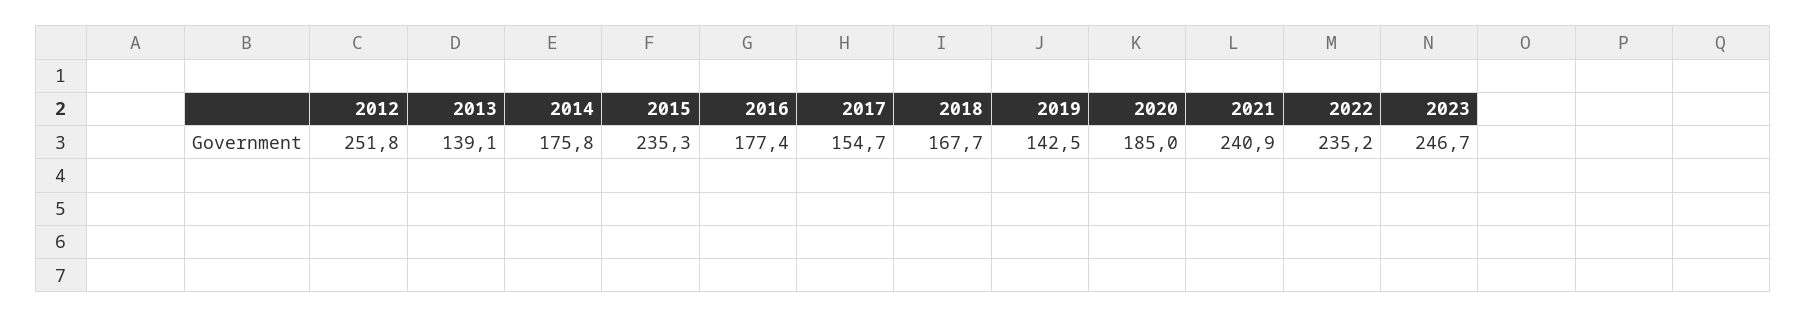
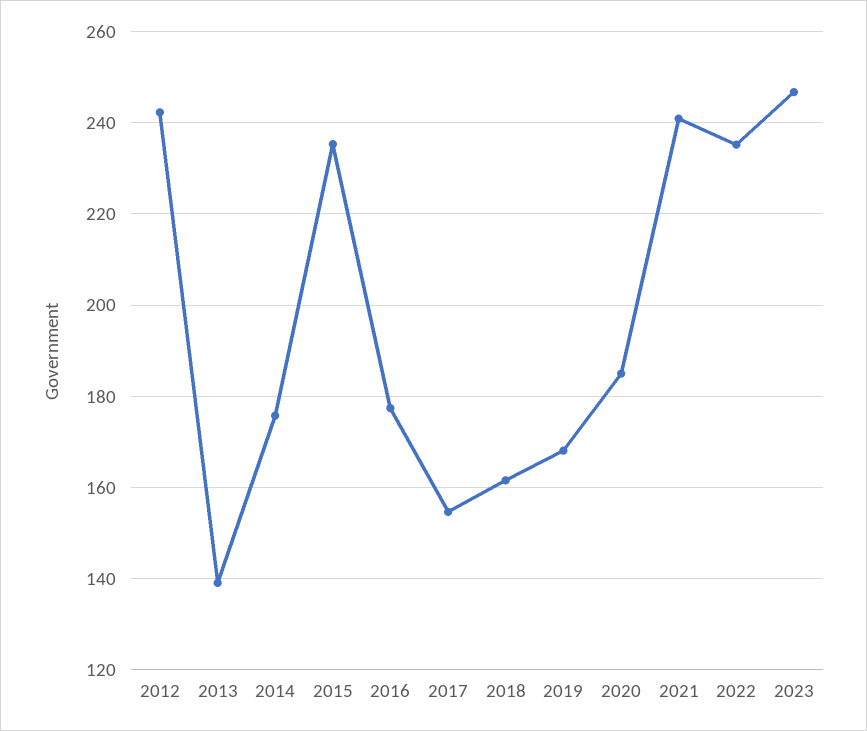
2012: 251.8 -> 242
2018: 167.7 -> 162
2019: 142.5 -> 168

